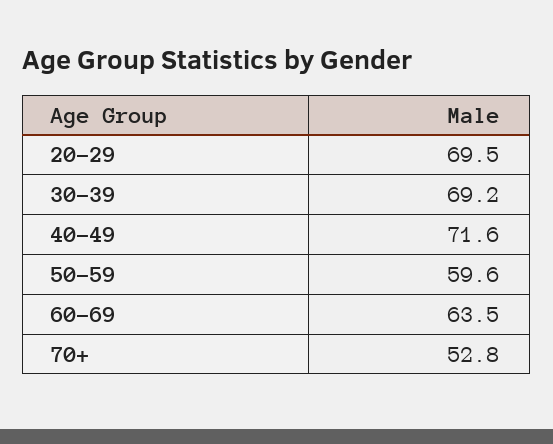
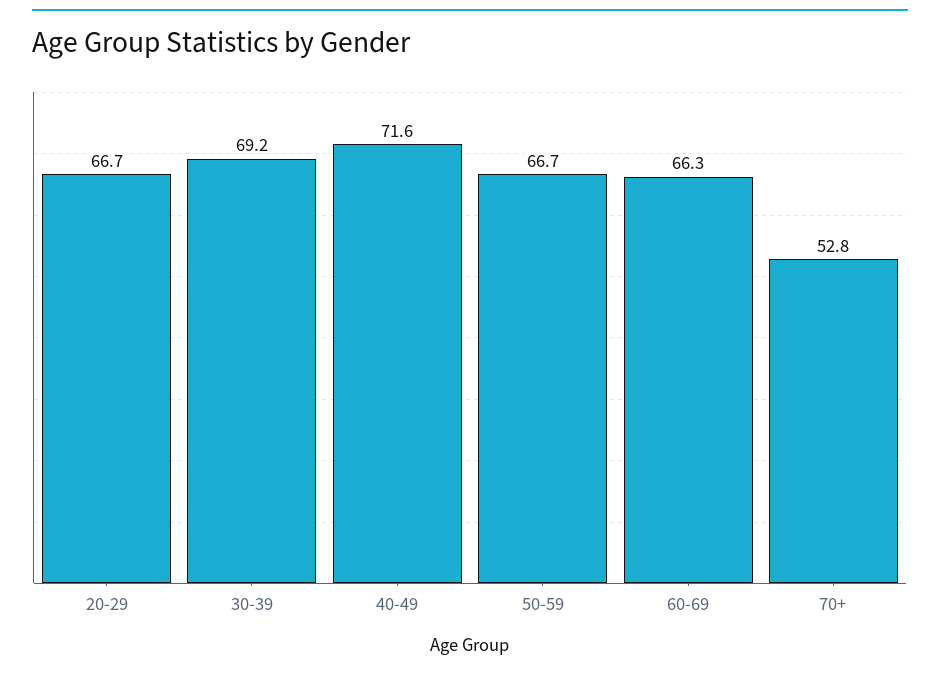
20-29: 69.5 -> 66.7
50-59: 59.6 -> 66.7
60-69: 63.5 -> 66.3

